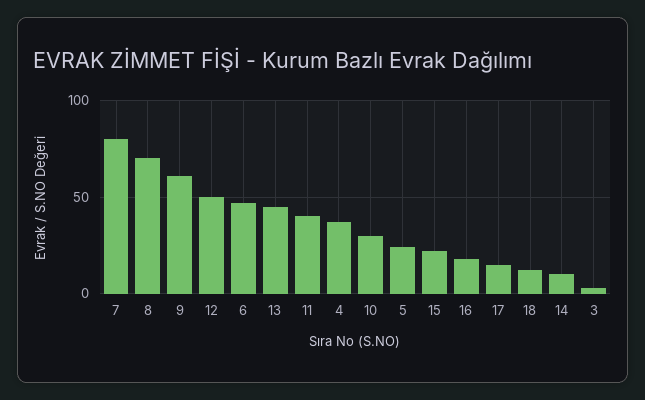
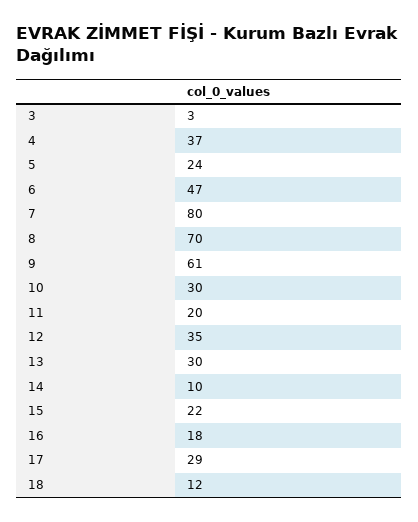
12: 50 -> 35
13: 45 -> 30
11: 40 -> 20
17: 15 -> 29

